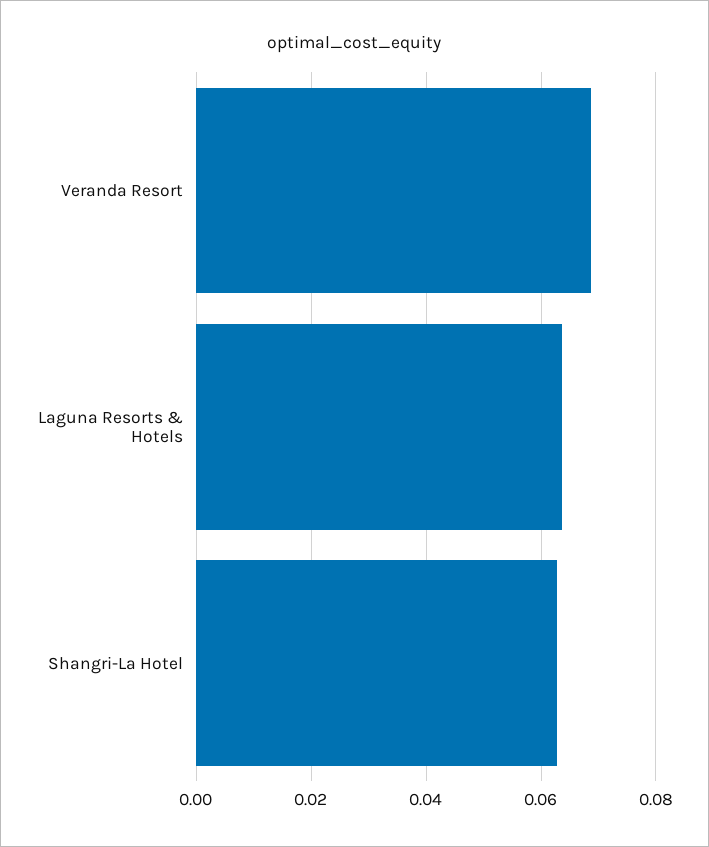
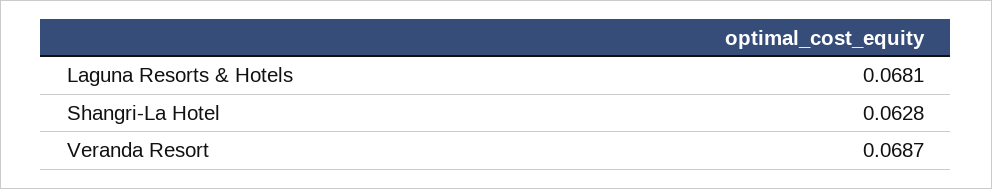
Laguna Resorts & Hotels: 0.064 -> 0.0681

